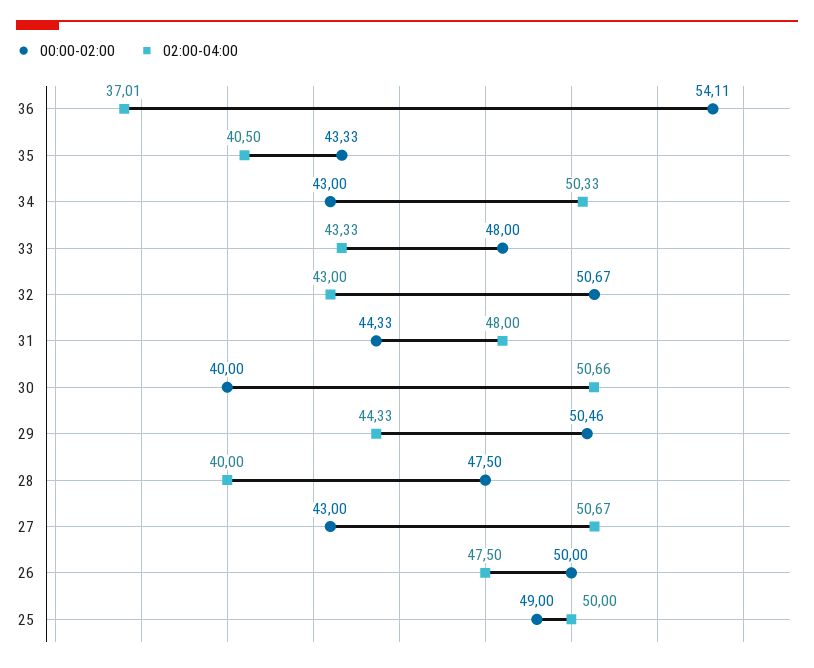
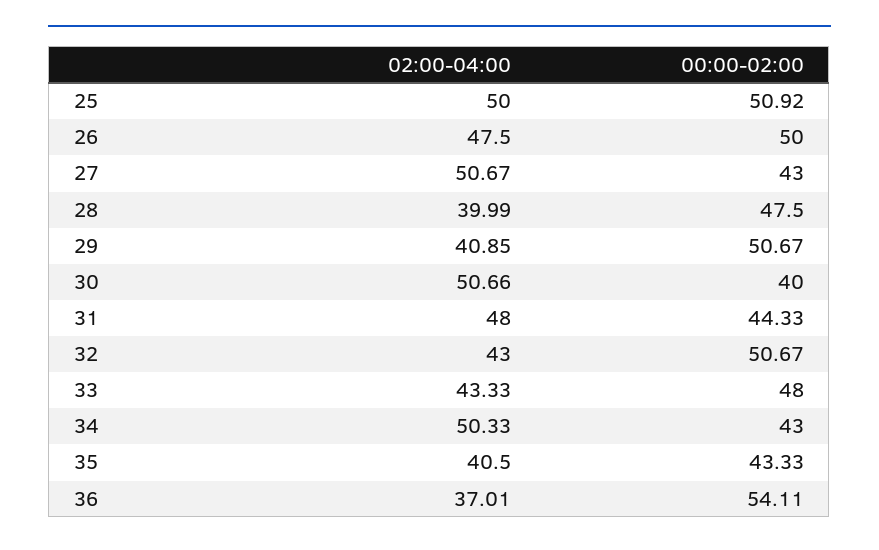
00:00-02:00, 29: 50.46 -> 50.67
02:00-04:00, 29: 44.33 -> 40.85
02:00-04:00, 28: 40 -> 39.99
00:00-02:00, 25: 49 -> 50.92

